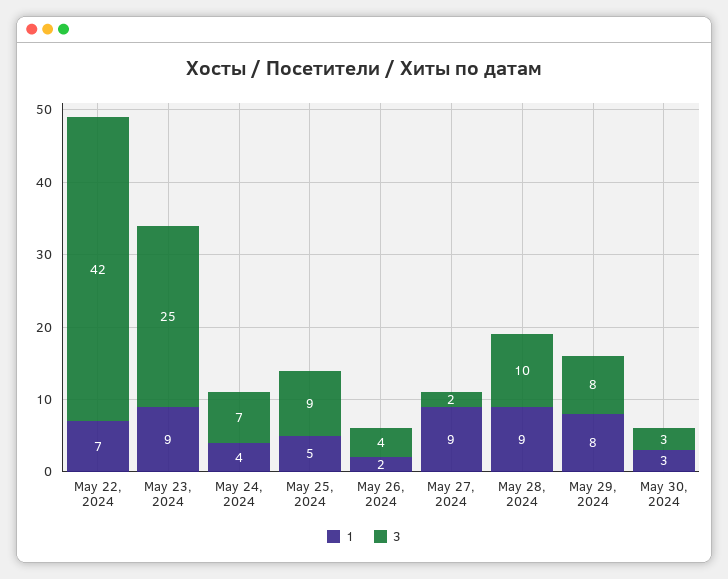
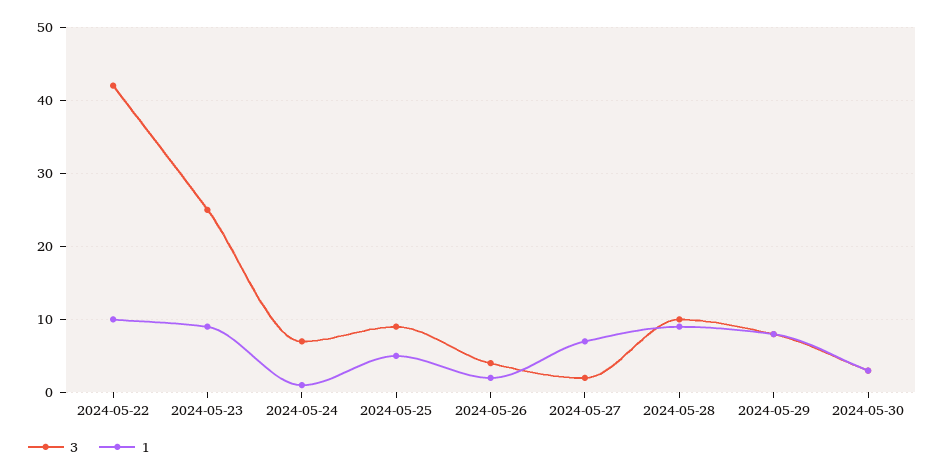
1, May 22, 2024: 7 -> 10
1, May 24, 2024: 4 -> 1
1, May 27, 2024: 9 -> 7

